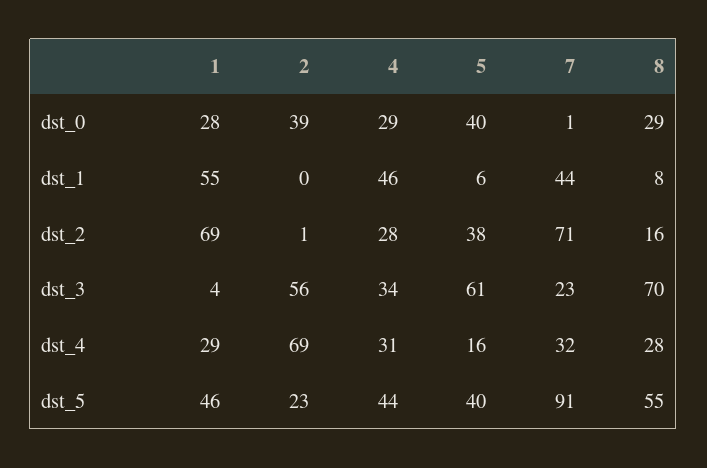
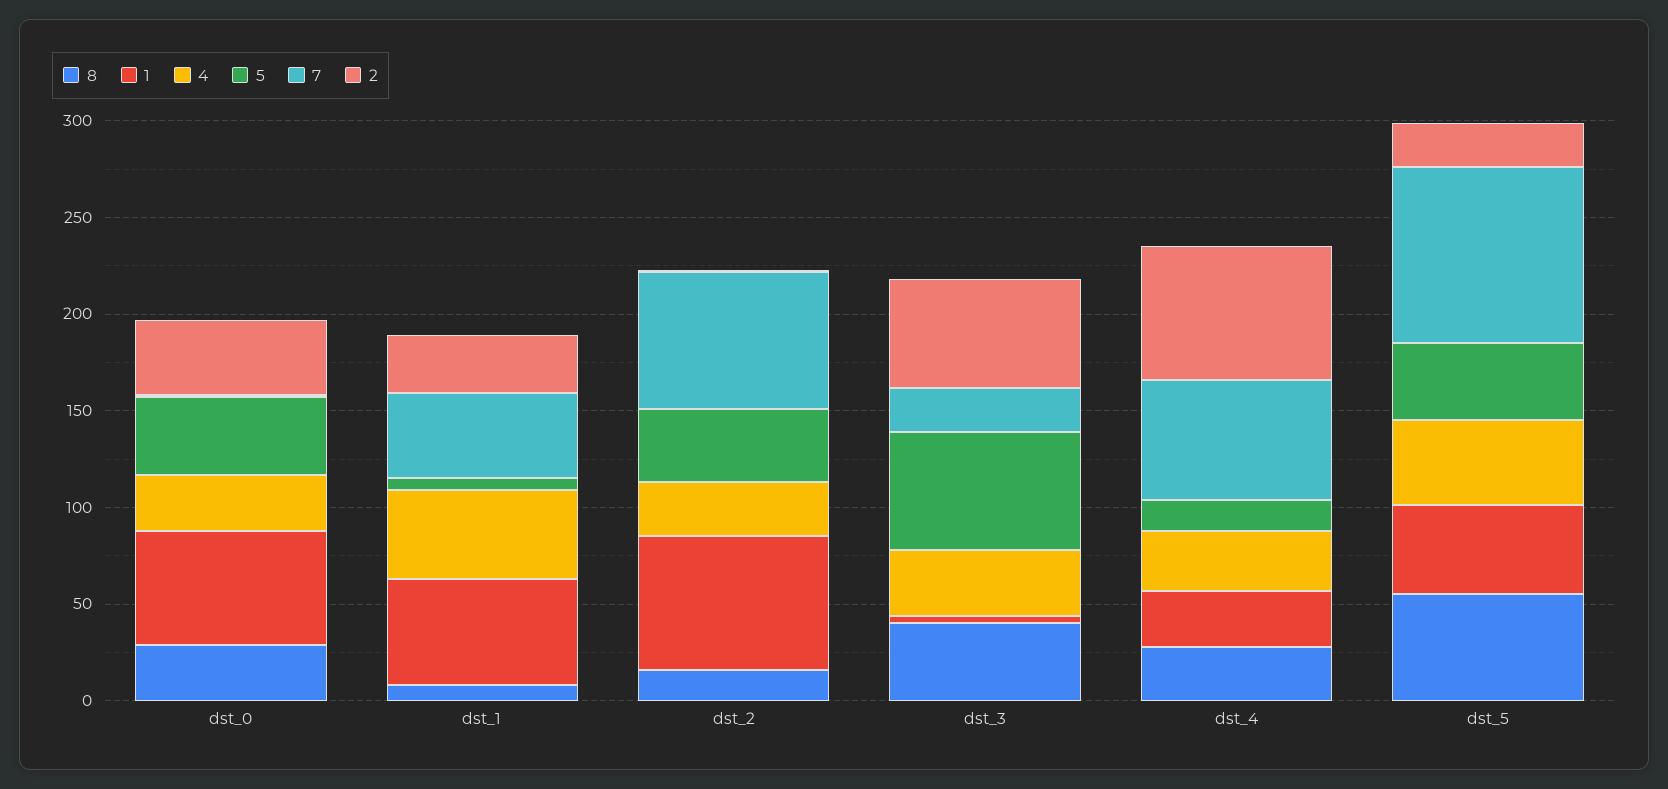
1, dst_0: 28 -> 60
2, dst_1: 0 -> 30
8, dst_3: 70 -> 40
7, dst_4: 32 -> 60

